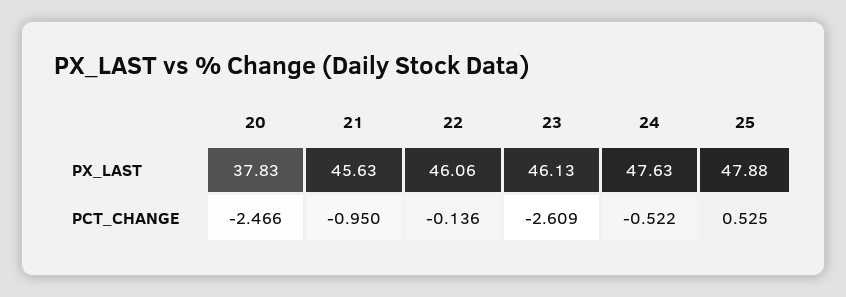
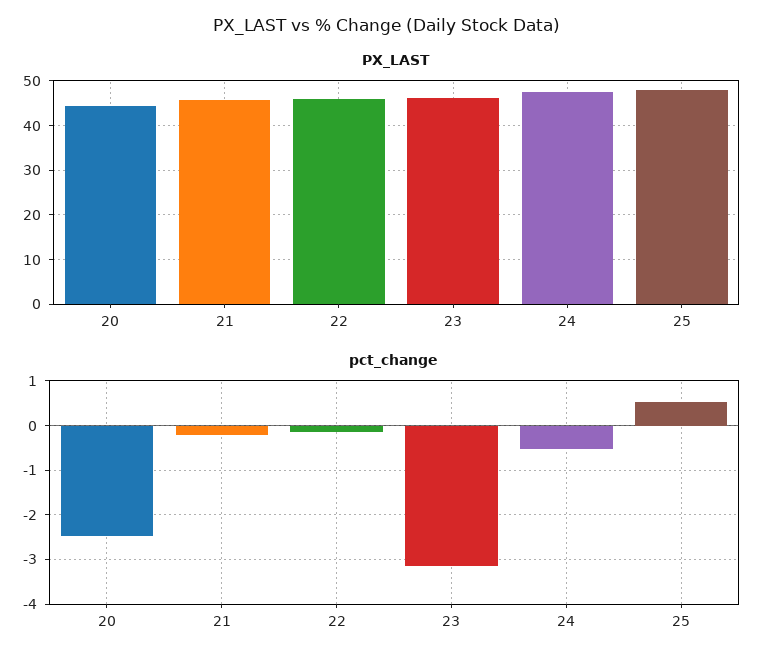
PX_LAST, 20: 37.83 -> 44
PCT_CHANGE, 21: -0.95 -> -0.2
PCT_CHANGE, 23: -2.609 -> -3.2

